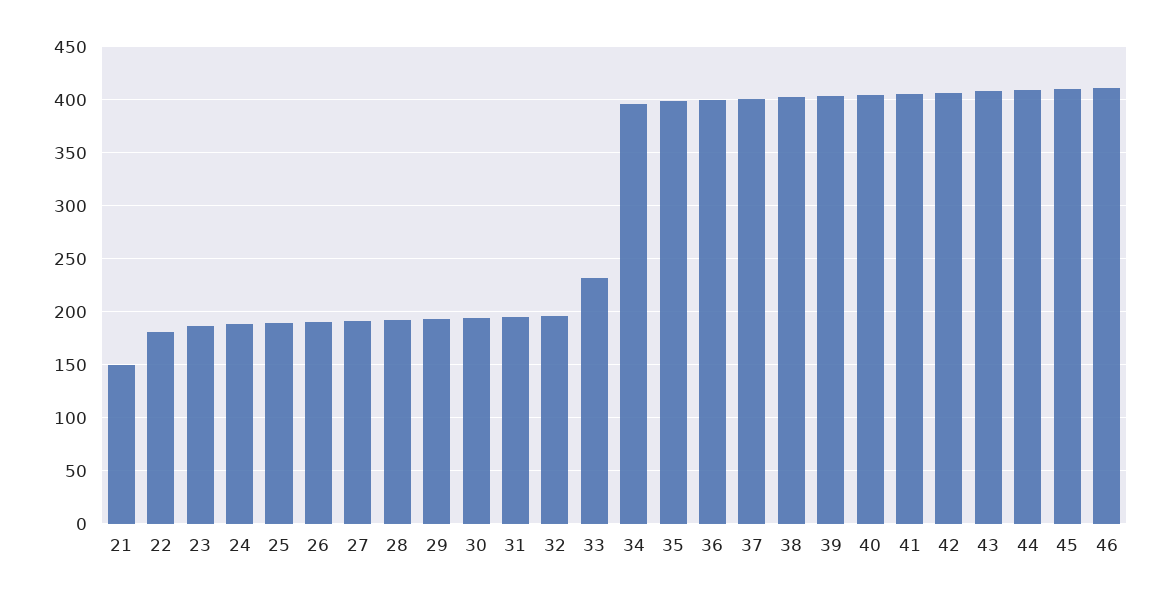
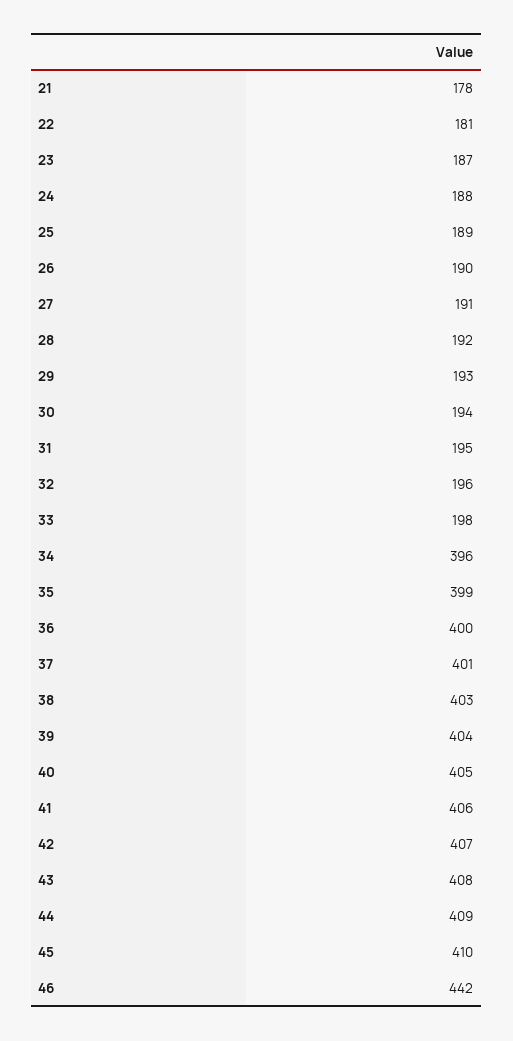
21: 150 -> 178
33: 230 -> 198
46: 410 -> 442

